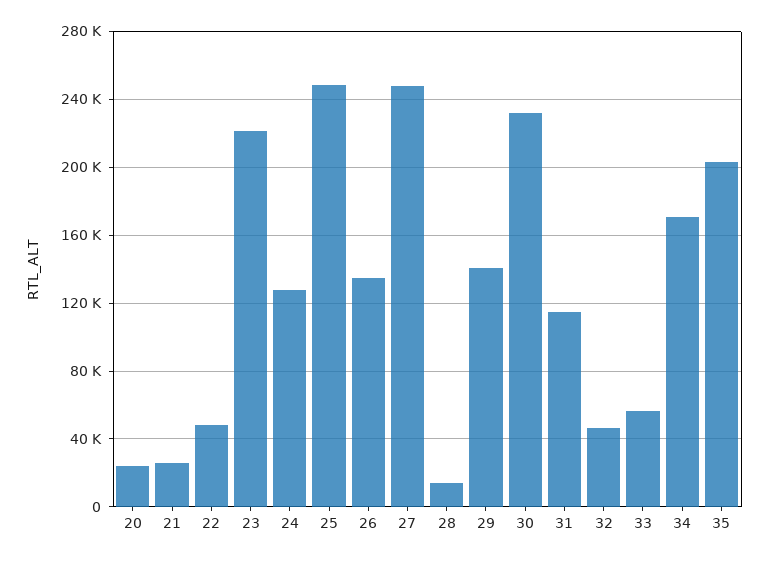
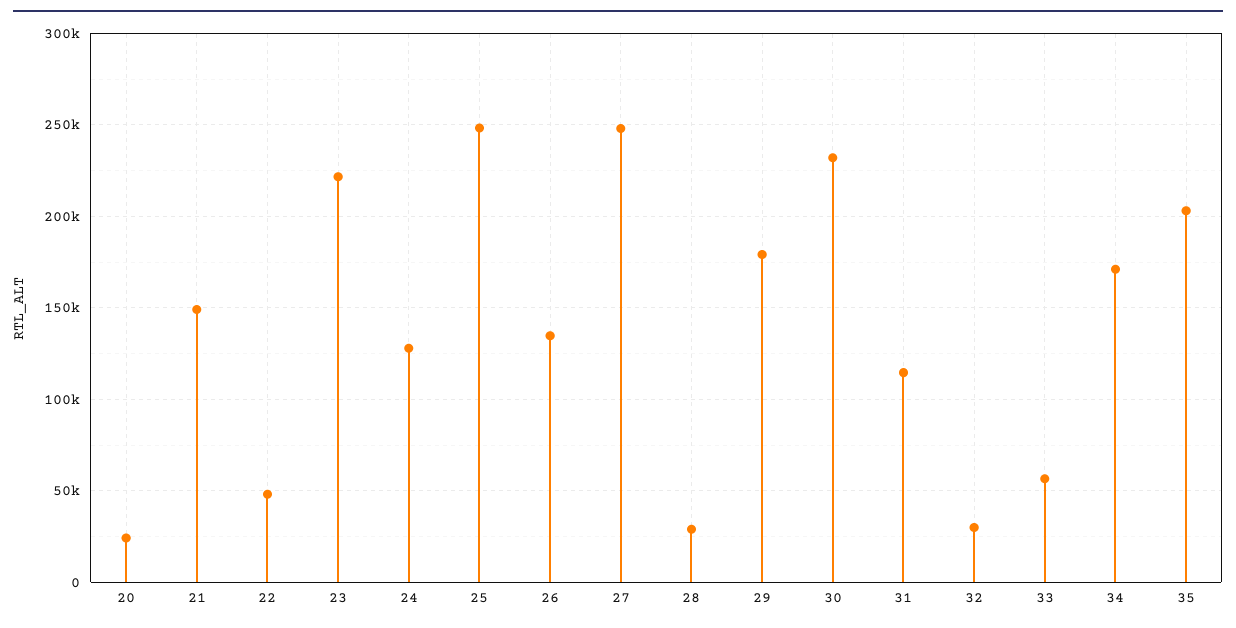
21: 25000 -> 150000
28: 15000 -> 30000
29: 140000 -> 180000
32: 45000 -> 30000

